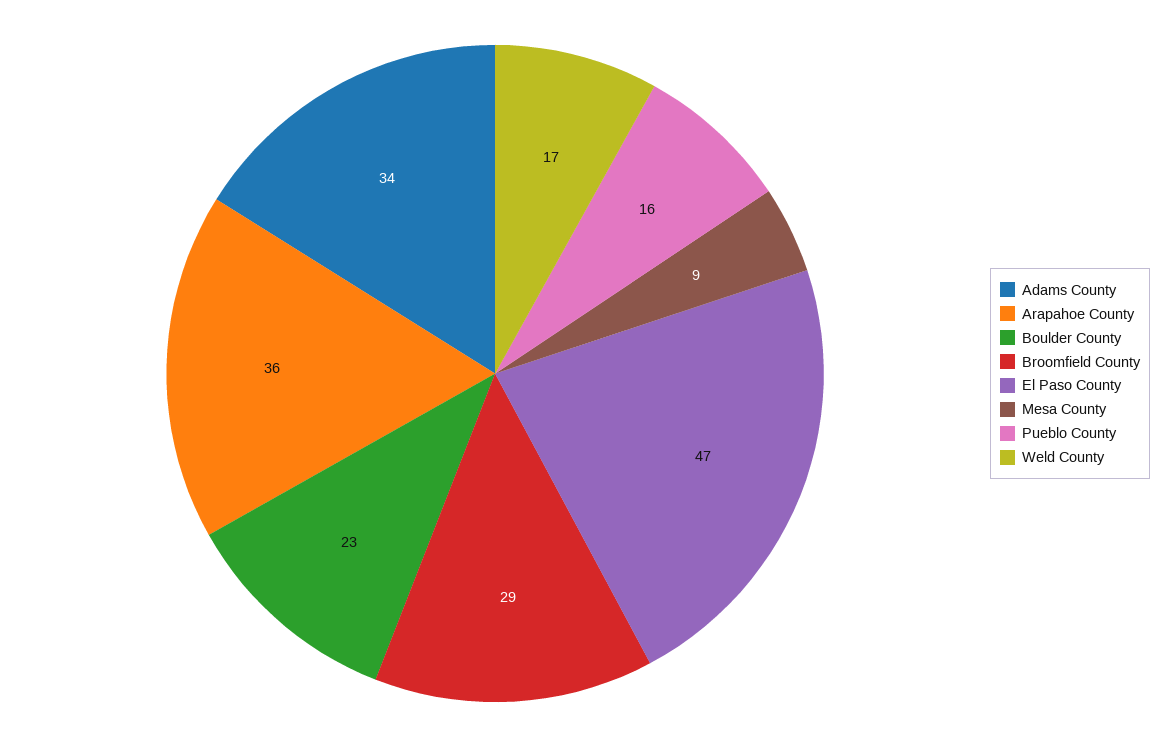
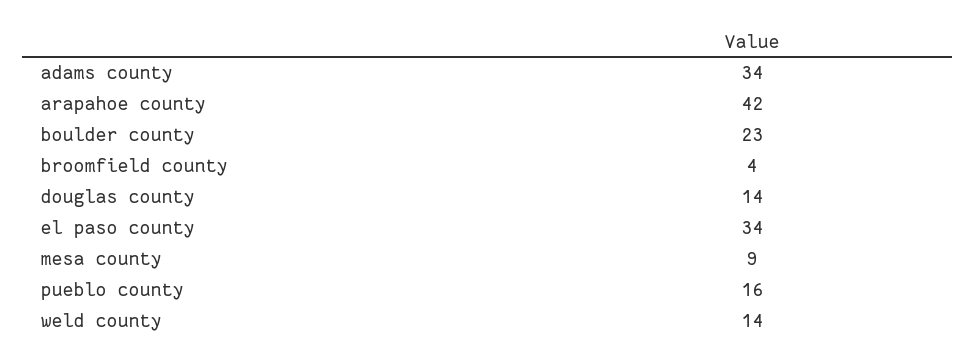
Arapahoe County: 36 -> 42
Broomfield County: 29 -> 4
El Paso County: 47 -> 34
Weld County: 17 -> 14
douglas county: none -> 14

